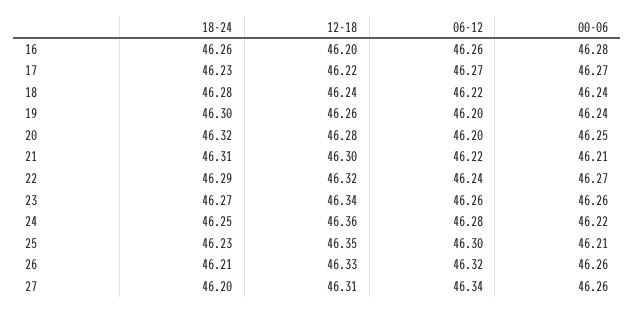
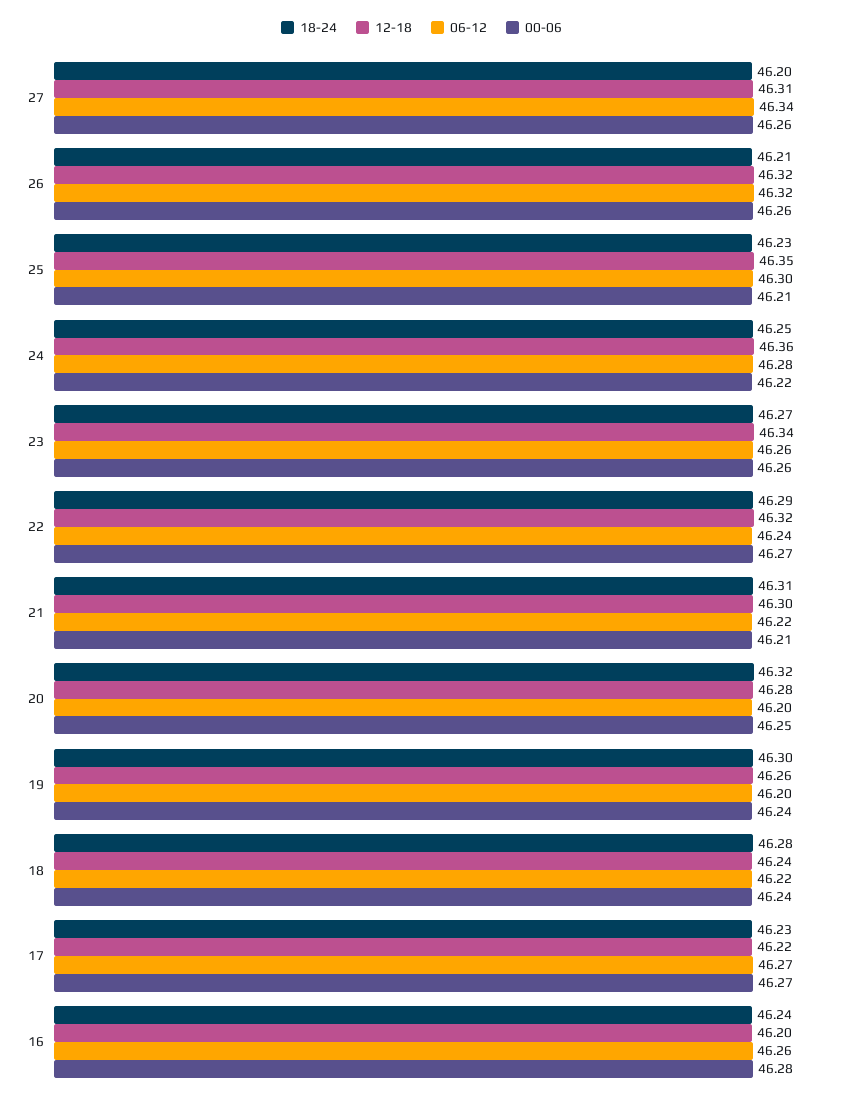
18-24, 16: 46.26 -> 46.24
12-18, 26: 46.33 -> 46.32

